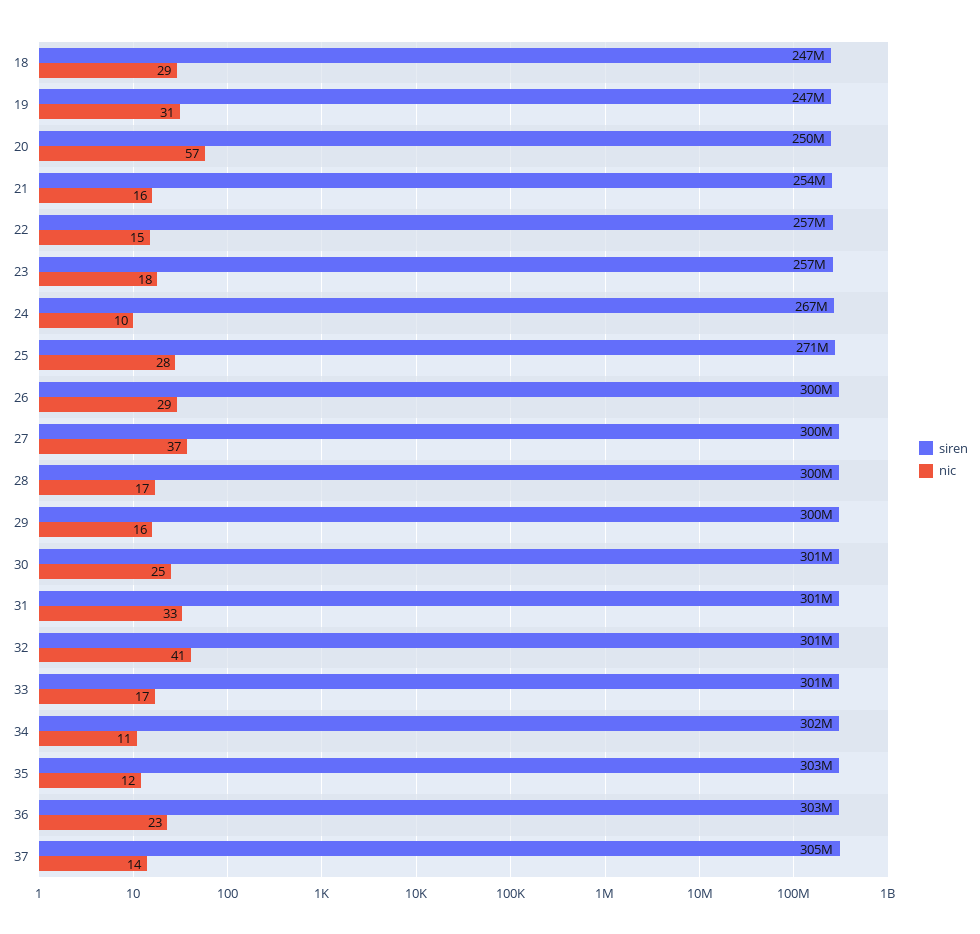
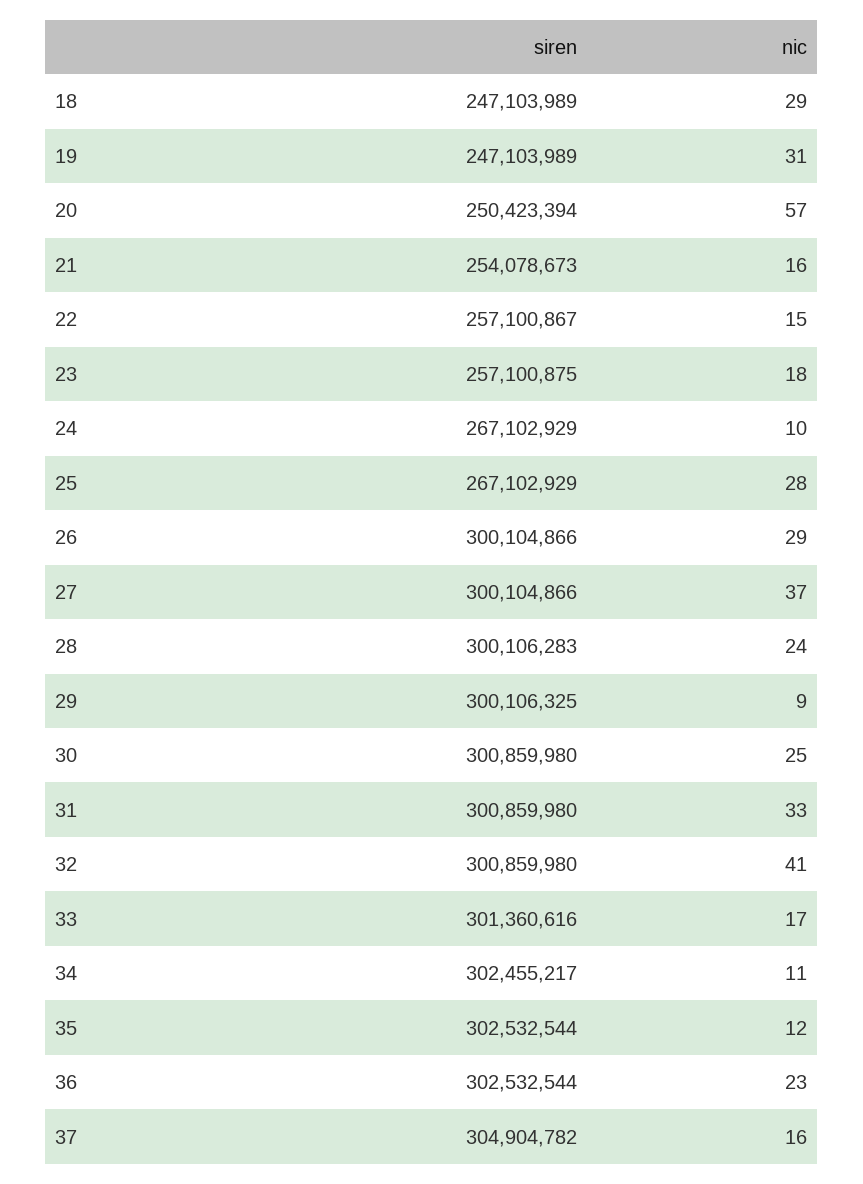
siren, 25: 271000000 -> 267102929
nic, 28: 17 -> 24
nic, 29: 16 -> 9
nic, 37: 14 -> 16

